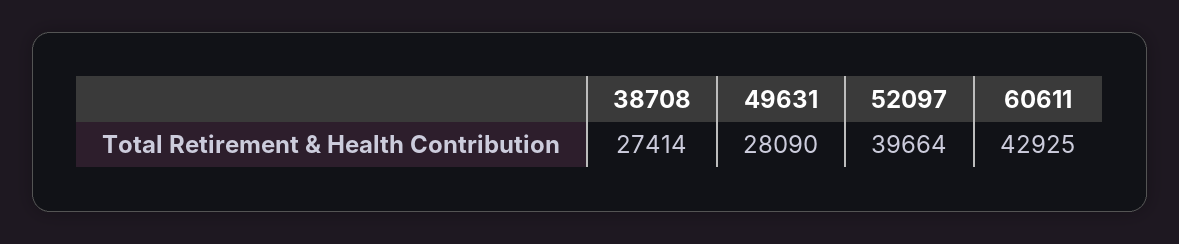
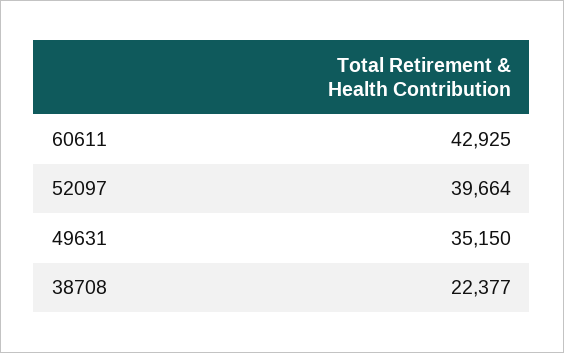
38708: 27414 -> 22377
49631: 28090 -> 35150

